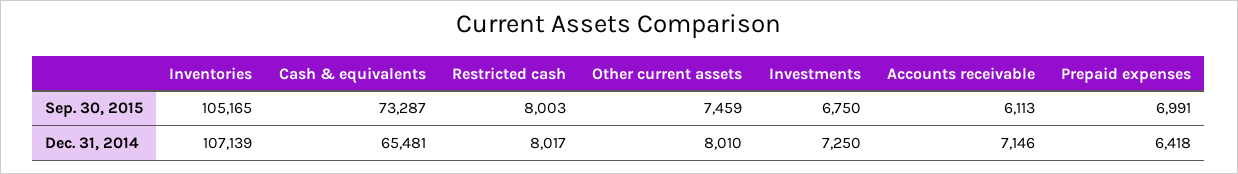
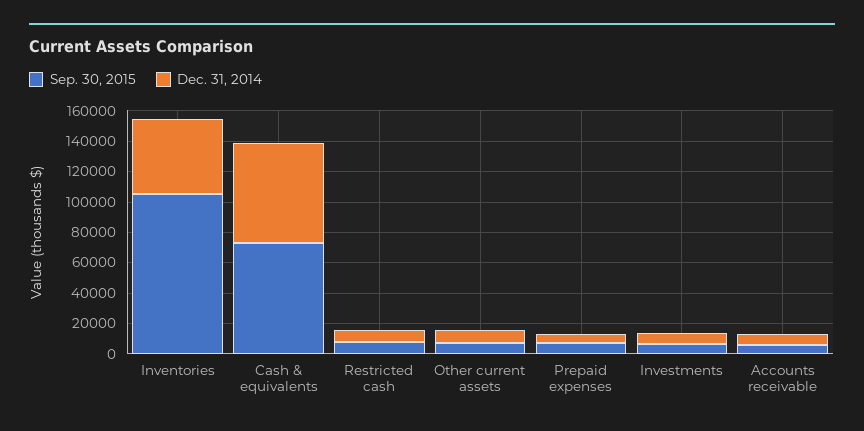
Dec. 31, 2014, Inventories: 107139 -> 50000

